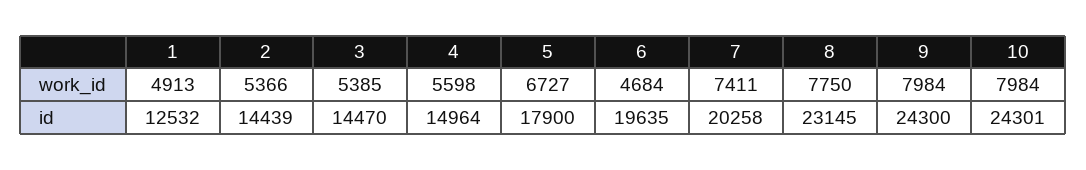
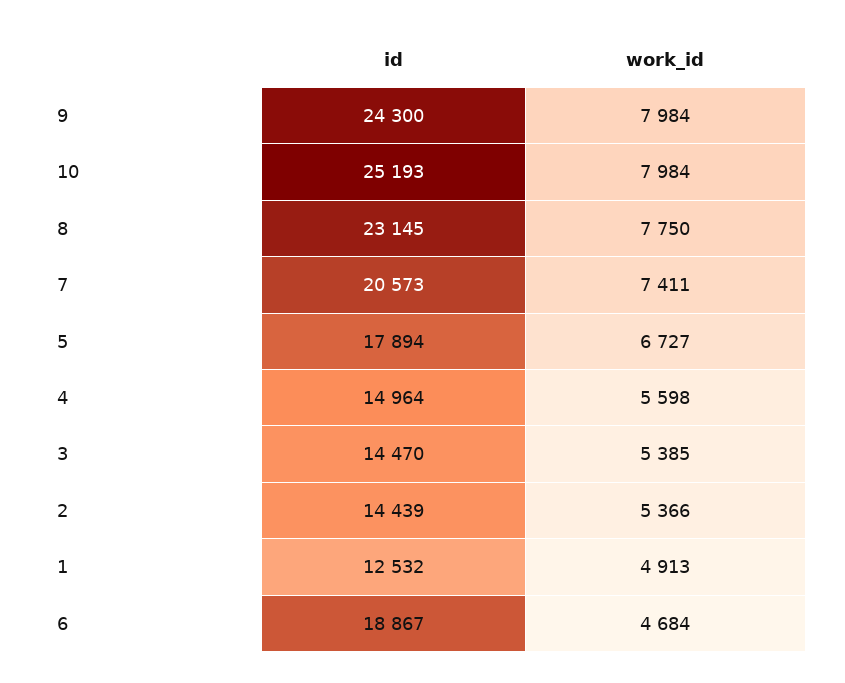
5, id: 17900 -> 17894
6, id: 19635 -> 18867
7, id: 20258 -> 20573
10, id: 24301 -> 25193

